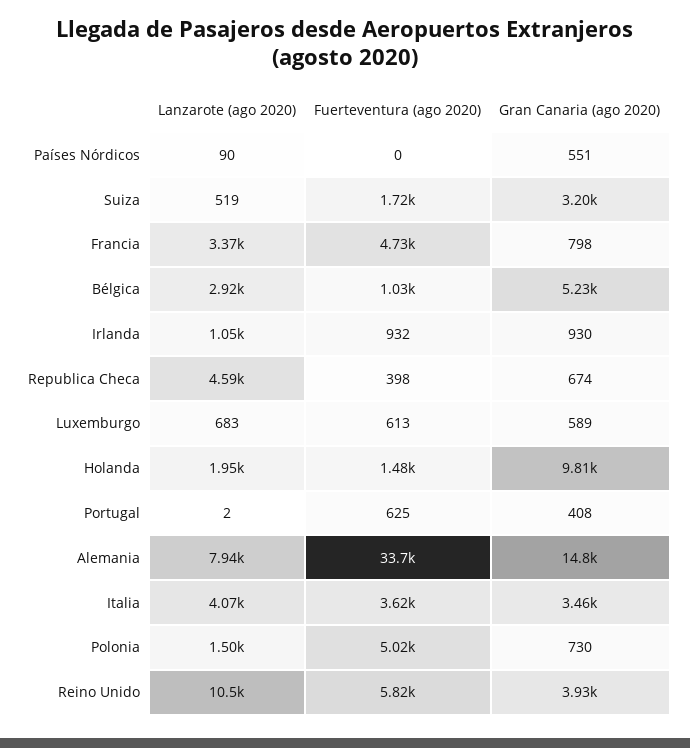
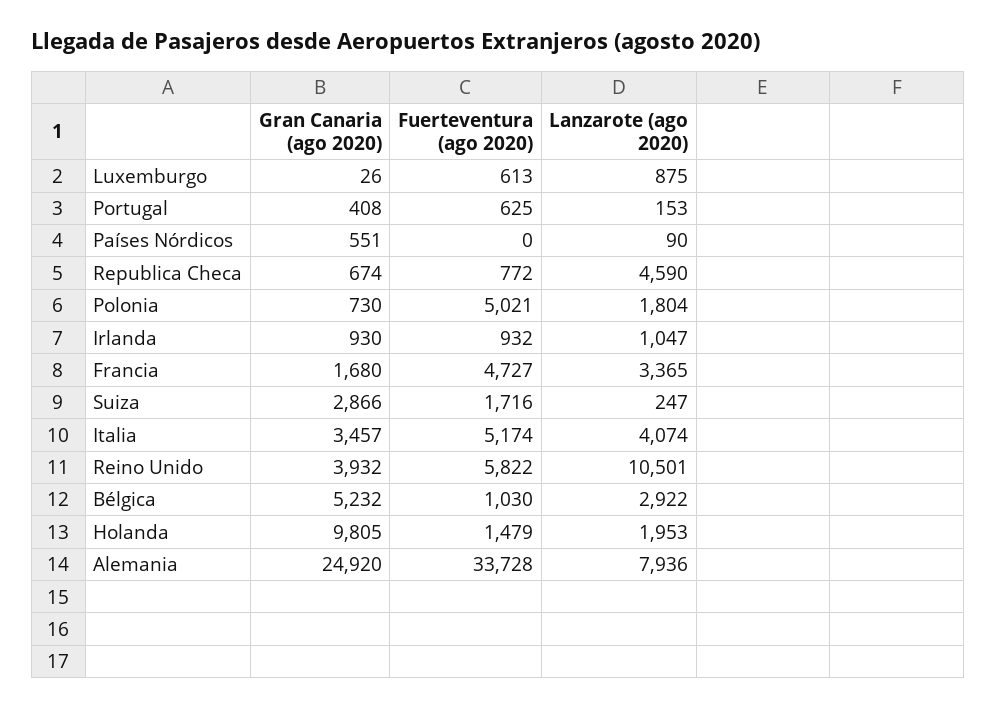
Lanzarote (ago 2020), Suiza: 519 -> 247
Gran Canaria (ago 2020), Suiza: 3200 -> 2866
Gran Canaria (ago 2020), Francia: 798 -> 1680
Fuerteventura (ago 2020), Republica Checa: 398 -> 772
Lanzarote (ago 2020), Luxemburgo: 683 -> 875
Gran Canaria (ago 2020), Luxemburgo: 589 -> 26
Lanzarote (ago 2020), Portugal: 2 -> 153
Gran Canaria (ago 2020), Alemania: 14800 -> 24920
Fuerteventura (ago 2020), Italia: 3620 -> 5174
Lanzarote (ago 2020), Polonia: 1500 -> 1804

